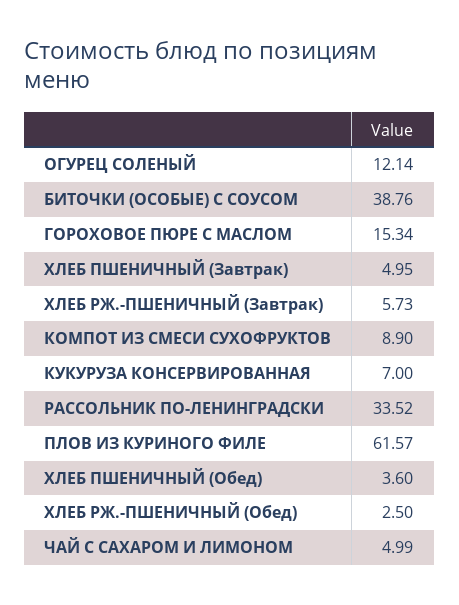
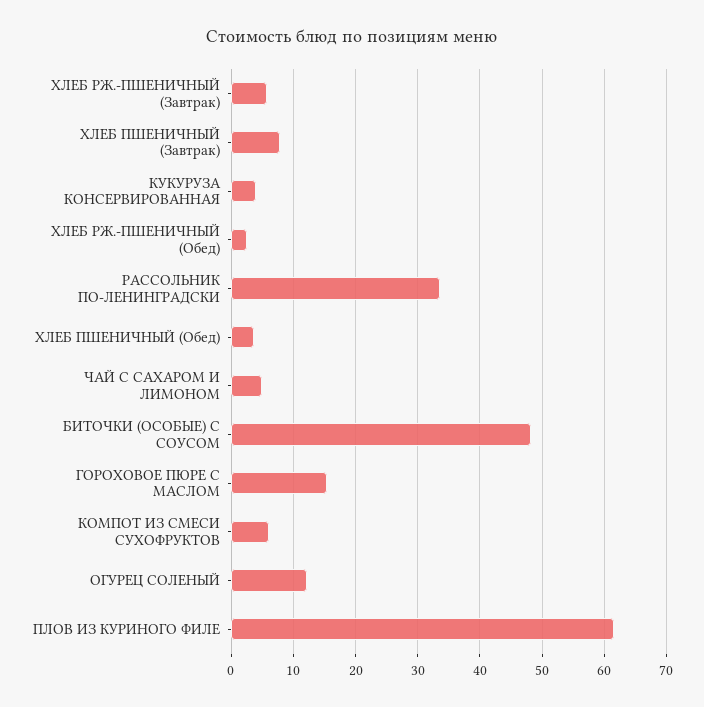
БИТОЧКИ (ОСОБЫЕ) С СОУСОМ: 38.76 -> 48
ХЛЕБ ПШЕНИЧНЫЙ (Завтрак): 4.95 -> 8
КОМПОТ ИЗ СМЕСИ СУХОФРУКТОВ: 8.9 -> 6
КУКУРУЗА КОНСЕРВИРОВАННАЯ: 7 -> 4

